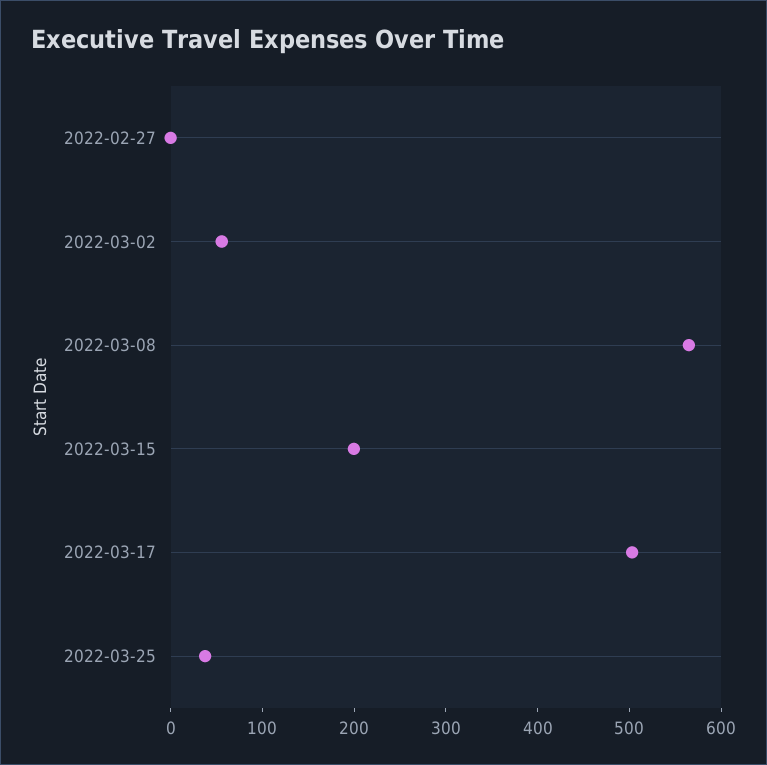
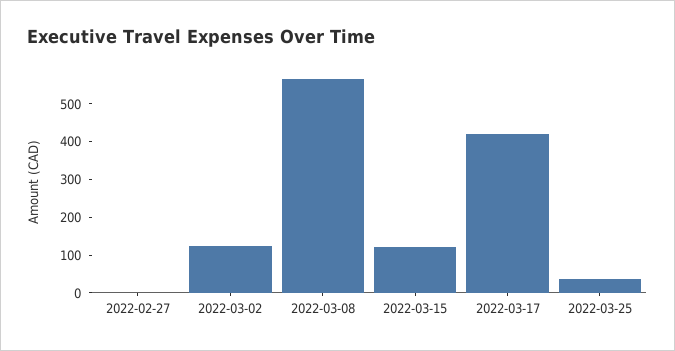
2022-03-02: 60 -> 125
2022-03-15: 200 -> 125
2022-03-17: 500 -> 425

